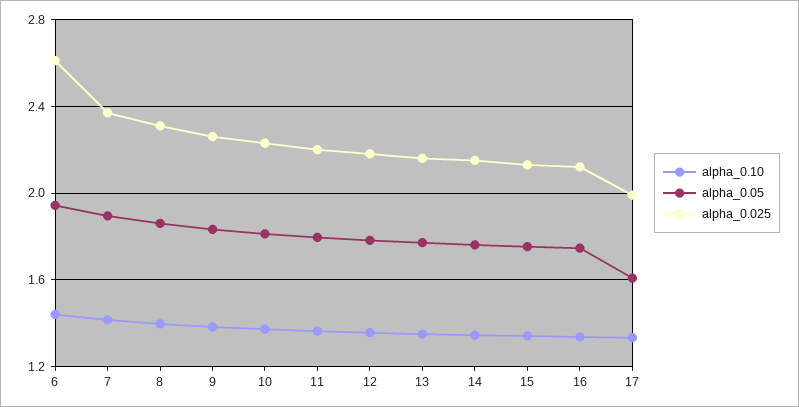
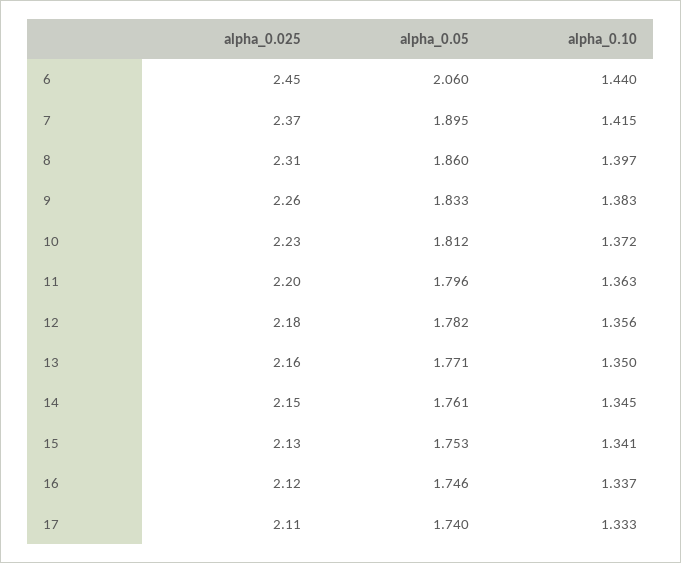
alpha_0.05, 6: 1.95 -> 2.06
alpha_0.025, 6: 2.6 -> 2.45
alpha_0.05, 17: 1.6 -> 1.74
alpha_0.025, 17: 2 -> 2.11

